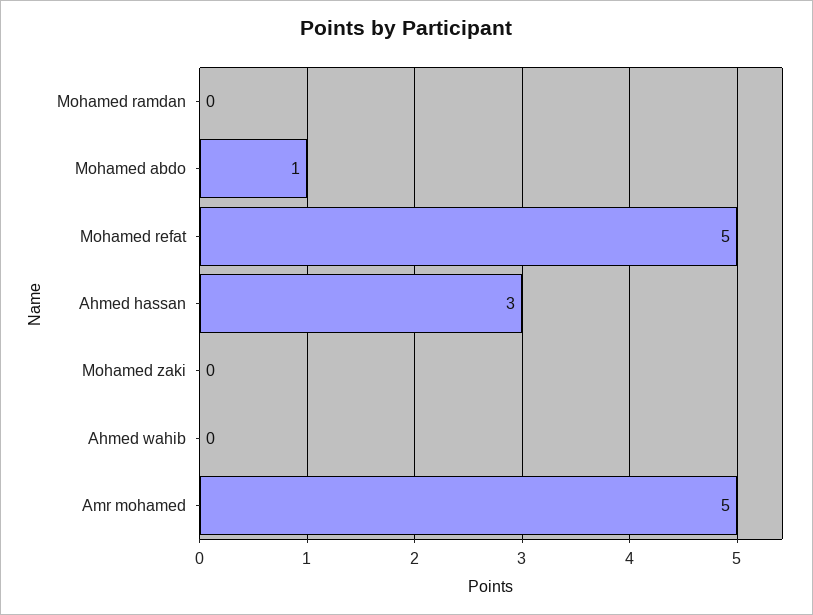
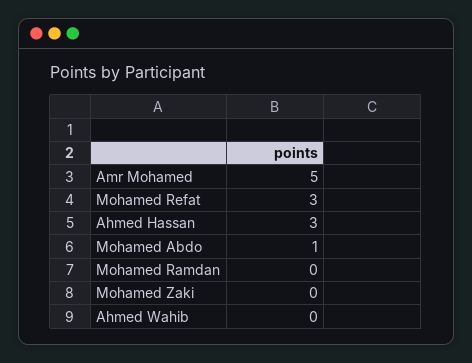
Mohamed refat: 5 -> 3

